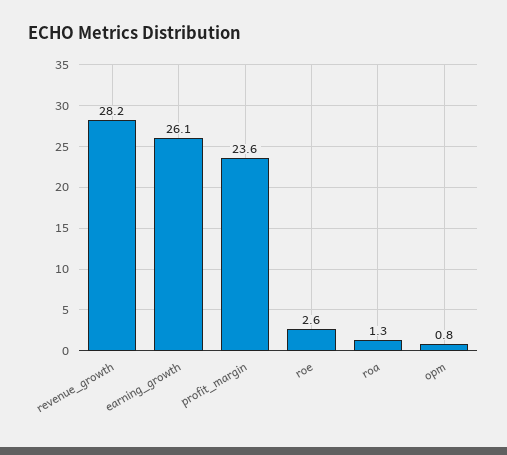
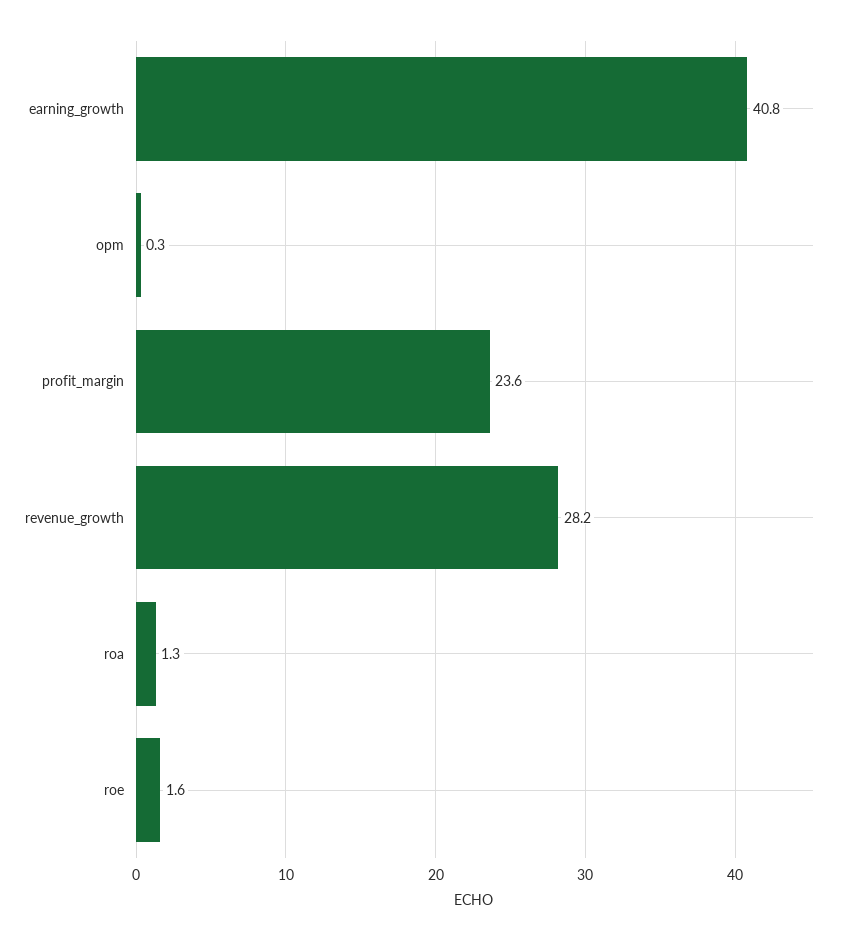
earning_growth: 26.1 -> 40.8
roe: 2.6 -> 1.6
opm: 0.8 -> 0.3

